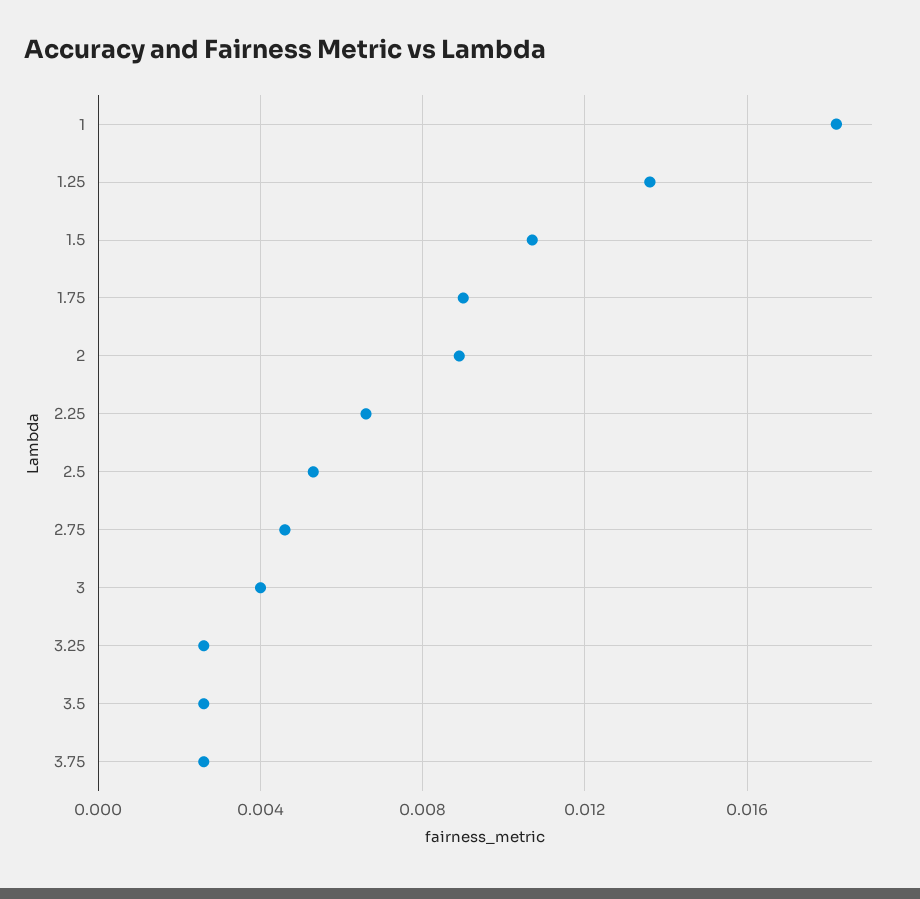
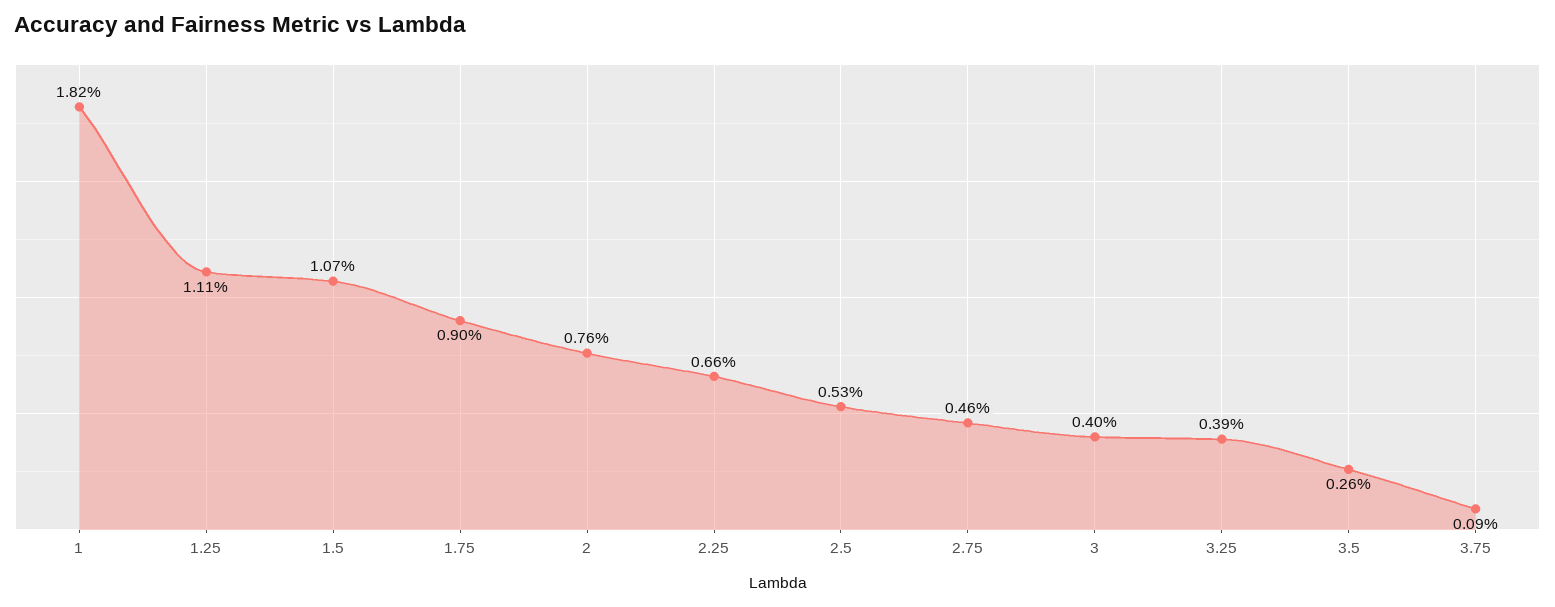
1.25: 0.0135 -> 0.0111
2: 0.009 -> 0.0076
3.25: 0.0025 -> 0.0039
3.75: 0.0025 -> 0.0009

